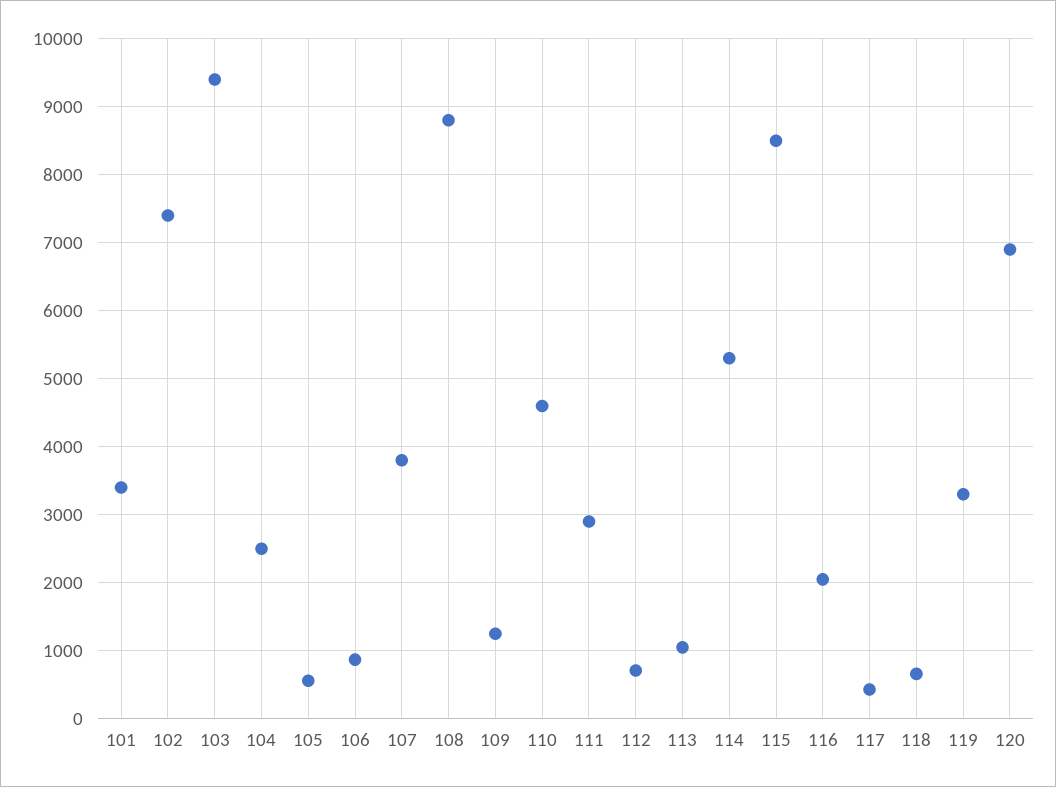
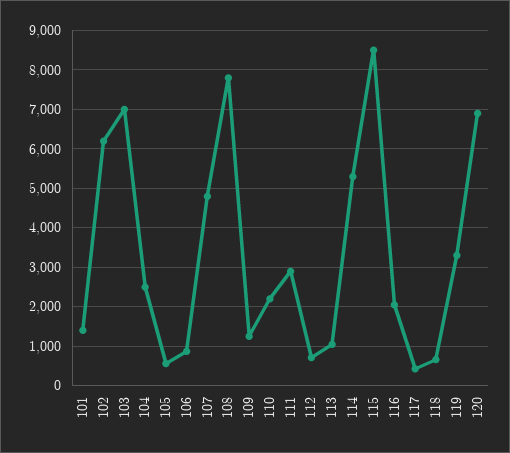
101: 3400 -> 1400
102: 7400 -> 6200
103: 9400 -> 7000
107: 3800 -> 4800
108: 8800 -> 7800
110: 4600 -> 2200

